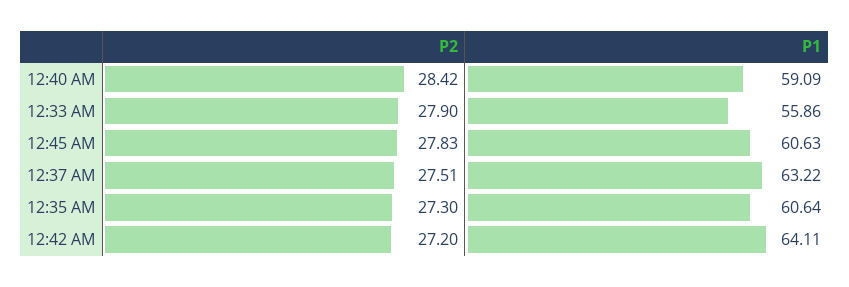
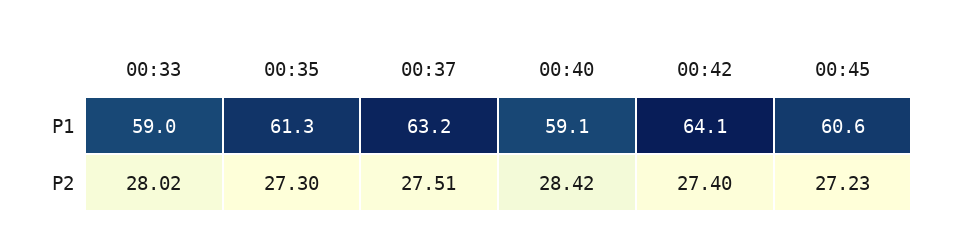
P2, 12:33 AM: 27.9 -> 28.02
P1, 12:33 AM: 55.86 -> 59
P2, 12:45 AM: 27.83 -> 27.23
P1, 12:35 AM: 60.64 -> 61.3
P2, 12:42 AM: 27.2 -> 27.4

